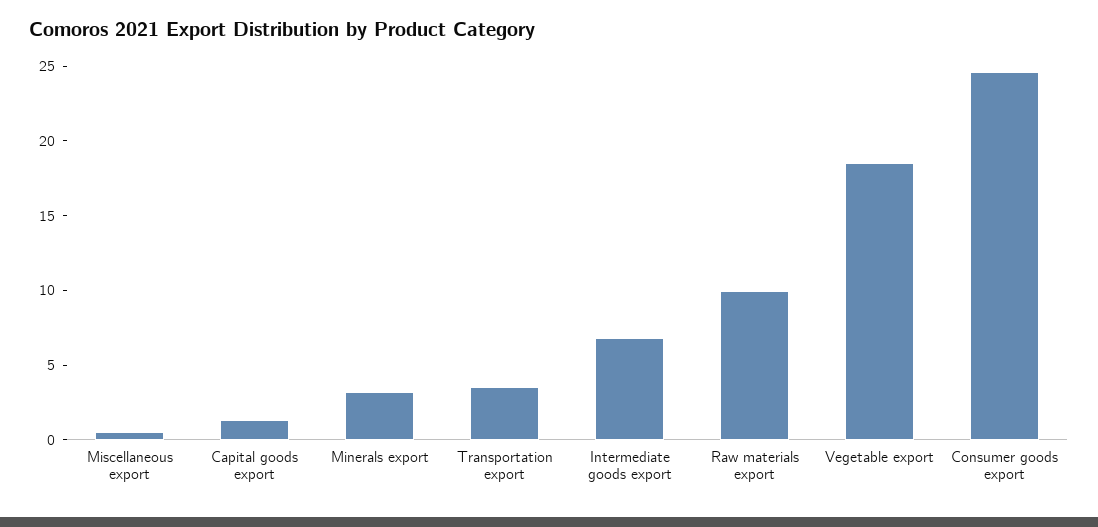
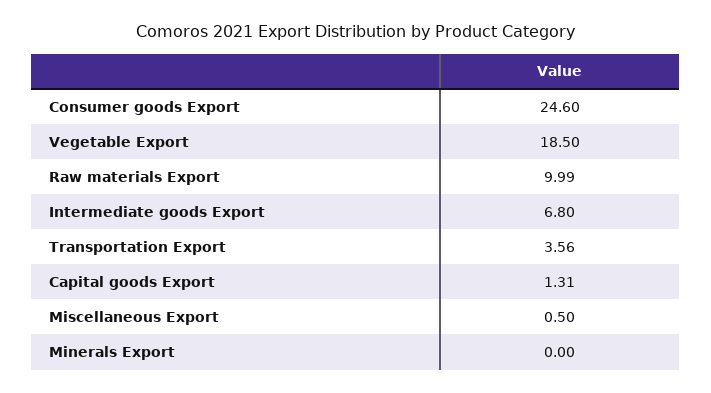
Minerals export: 3 -> 0

